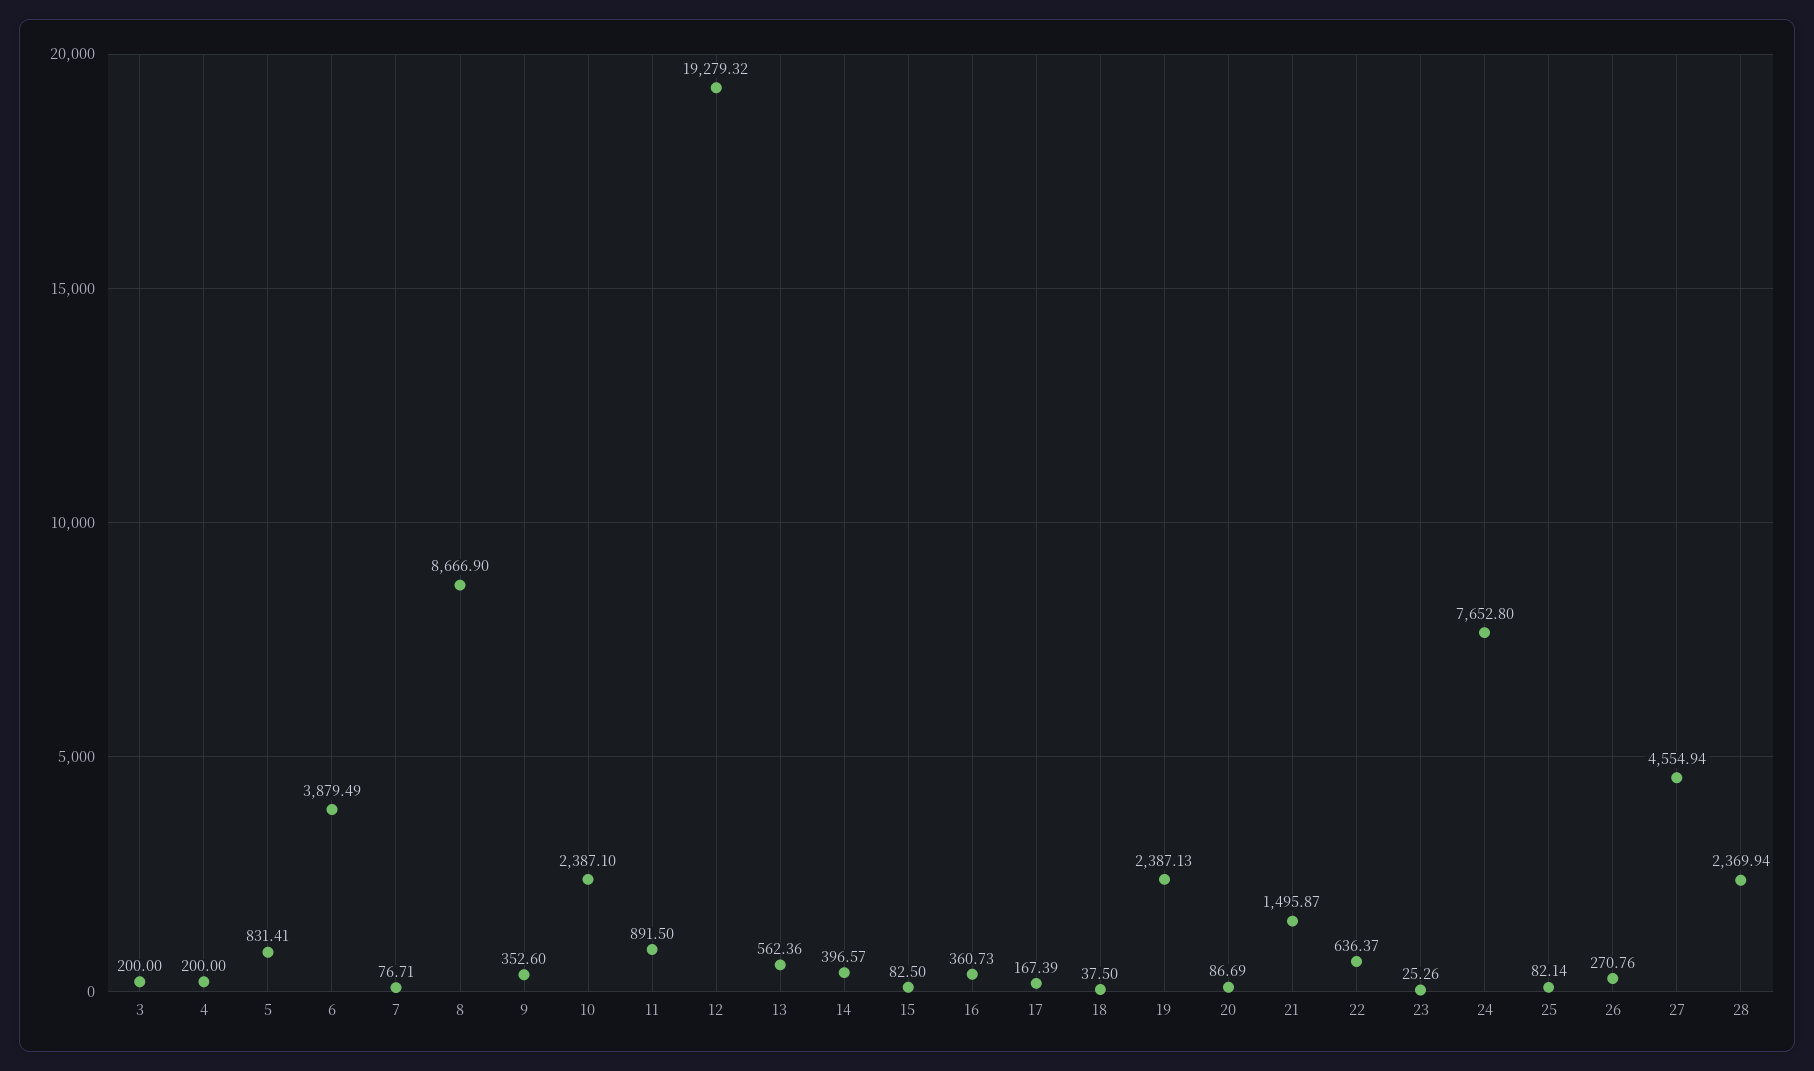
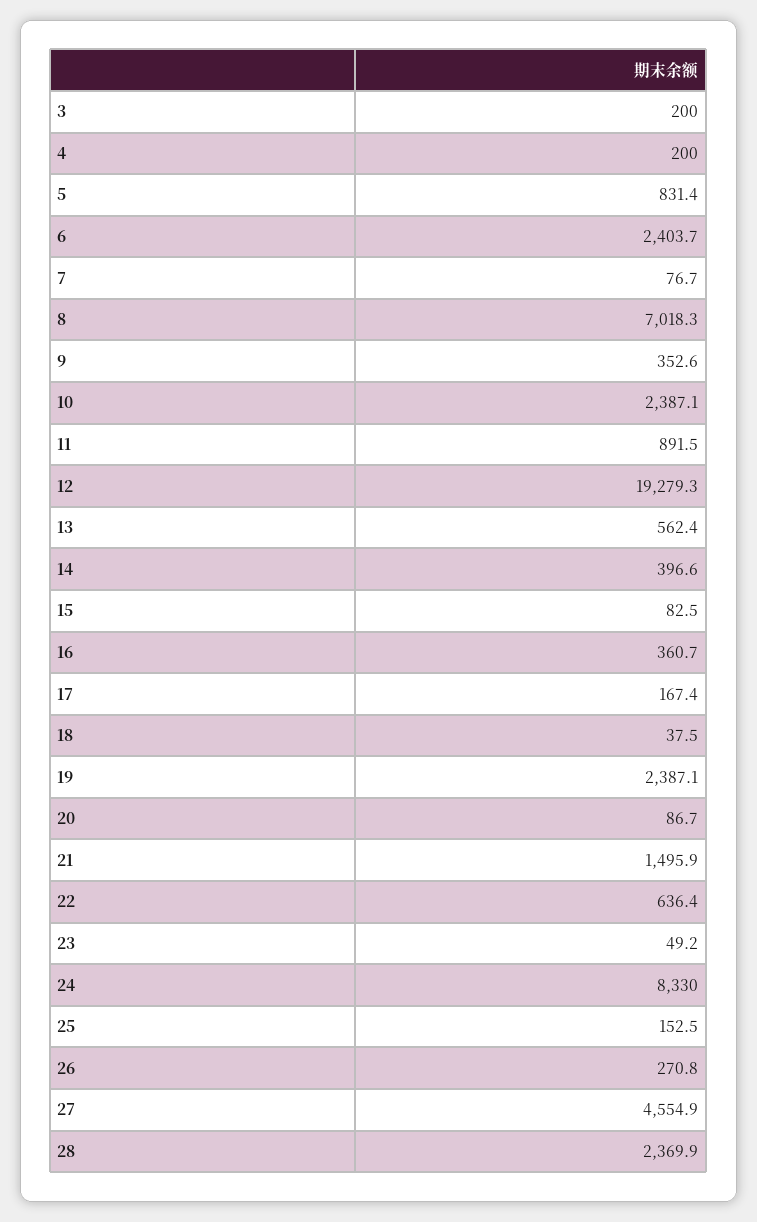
6: 3879.49 -> 2403.7
8: 8666.9 -> 7018.3
23: 25.26 -> 49.2
24: 7652.8 -> 8330
25: 82.14 -> 152.5

